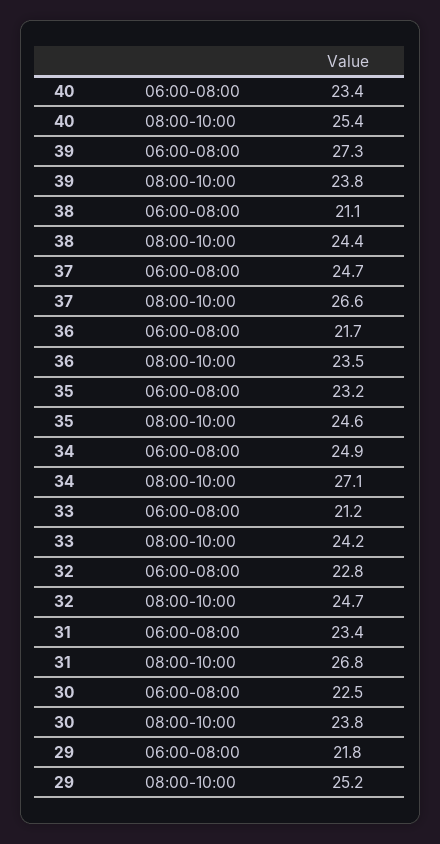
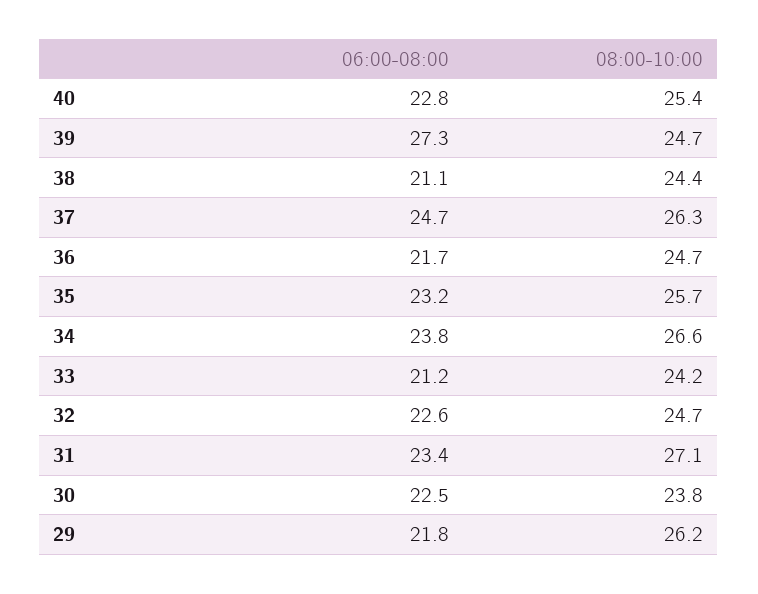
40, 06:00-08:00: 23.4 -> 22.8
39, 08:00-10:00: 23.8 -> 24.7
37, 08:00-10:00: 26.6 -> 26.3
36, 08:00-10:00: 23.5 -> 24.7
35, 08:00-10:00: 24.6 -> 25.7
34, 06:00-08:00: 24.9 -> 23.8
34, 08:00-10:00: 27.1 -> 26.6
32, 06:00-08:00: 22.8 -> 22.6
31, 08:00-10:00: 26.8 -> 27.1
29, 08:00-10:00: 25.2 -> 26.2

